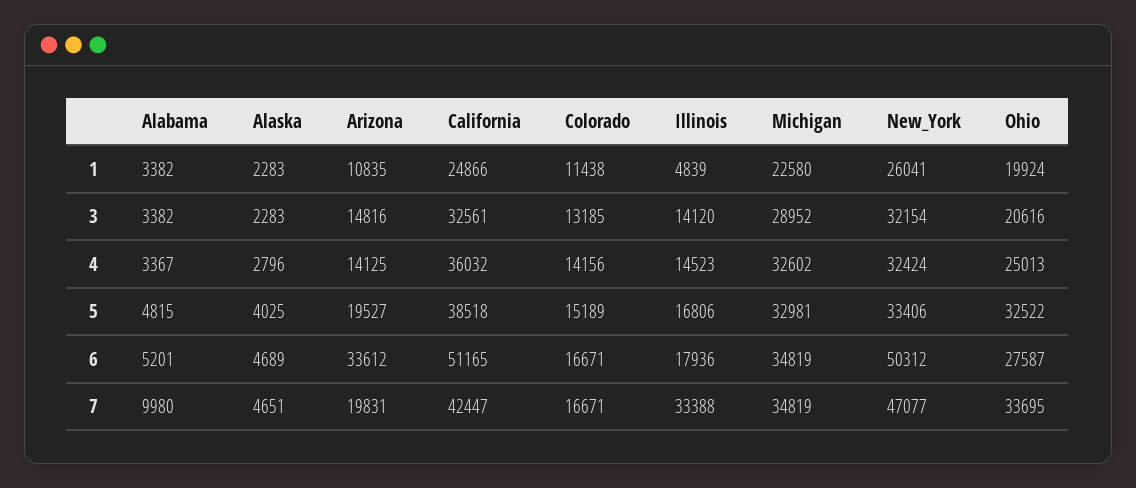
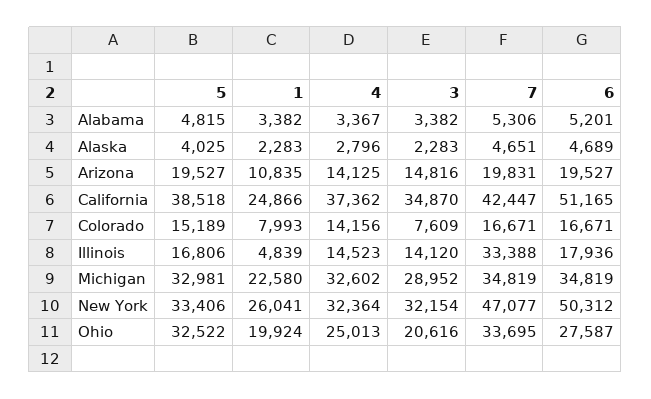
Colorado, 1: 11438 -> 7993
California, 3: 32561 -> 34870
Colorado, 3: 13185 -> 7609
California, 4: 36032 -> 37362
New_York, 4: 32424 -> 32364
Arizona, 6: 33612 -> 19527
Alabama, 7: 9980 -> 5306

